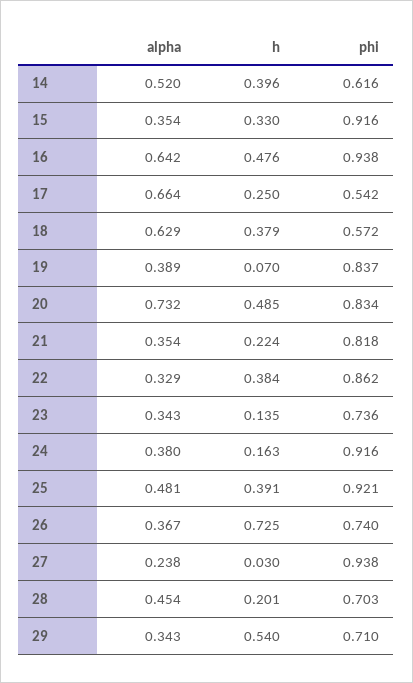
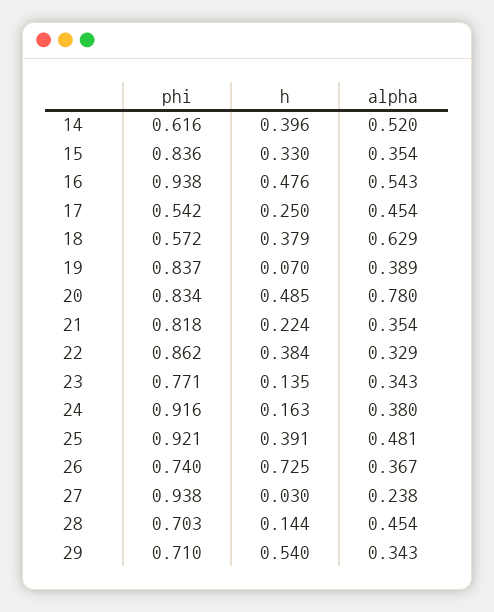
phi, 15: 0.916 -> 0.836
alpha, 16: 0.642 -> 0.543
alpha, 17: 0.664 -> 0.454
alpha, 20: 0.732 -> 0.78
phi, 23: 0.736 -> 0.771
h, 28: 0.201 -> 0.144

